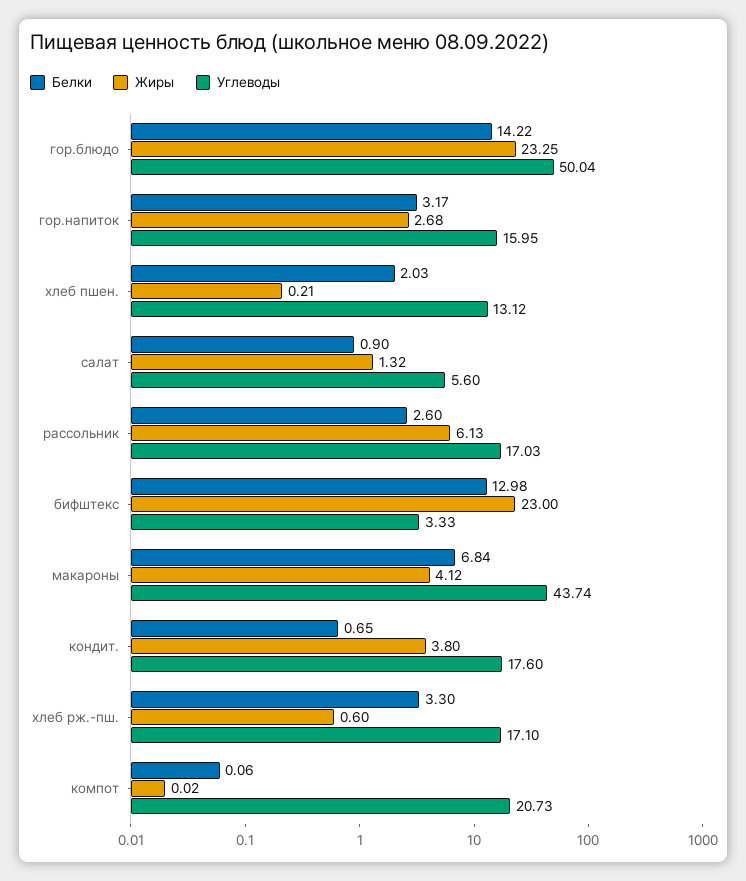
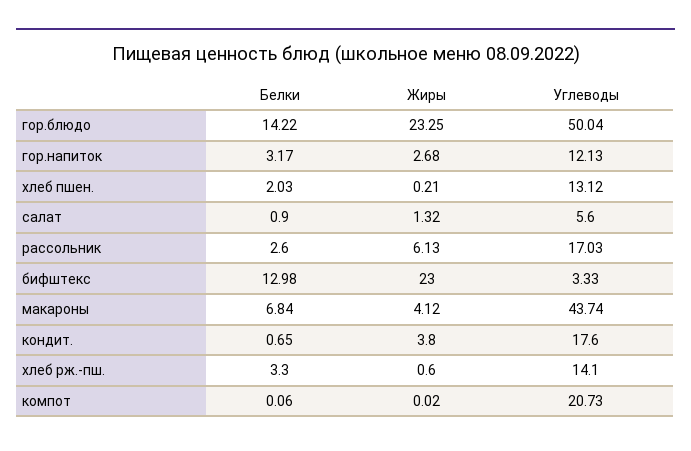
Углеводы, гор.напиток: 15.95 -> 12.13
Углеводы, хлеб рж.-пш.: 17.1 -> 14.1

